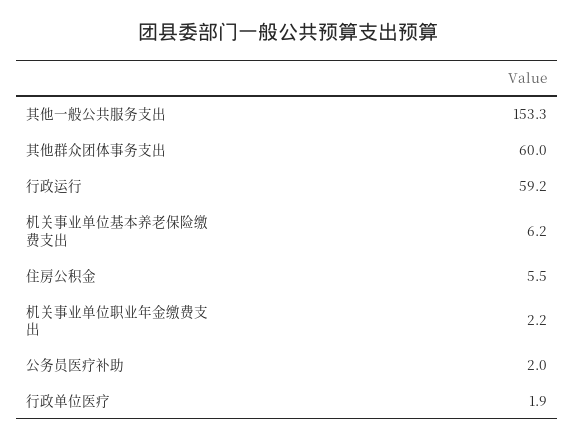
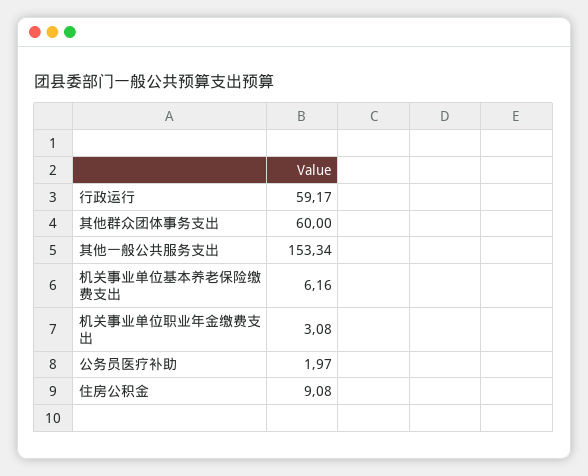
住房公积金: 5.5 -> 9.08
机关事业单位职业年金缴费支出: 2.2 -> 3.08
行政单位医疗: 1.9 -> none

